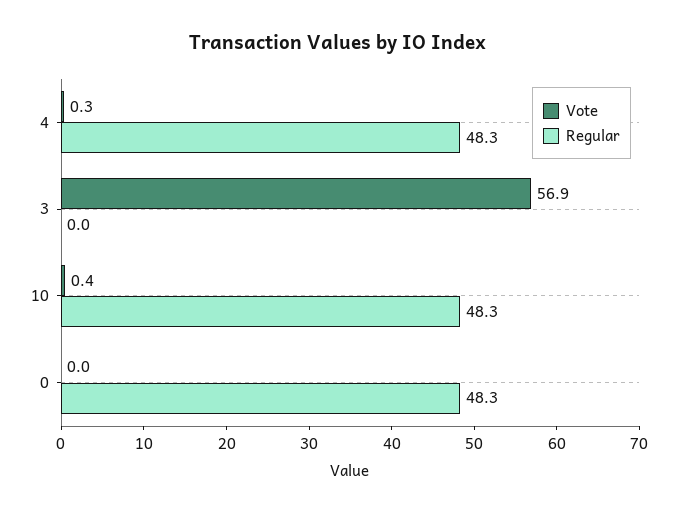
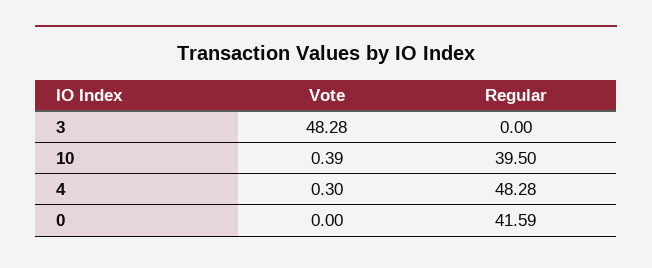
Vote, 3: 56.9 -> 48.28
Regular, 10: 48.3 -> 39.5
Regular, 0: 48.3 -> 41.59

